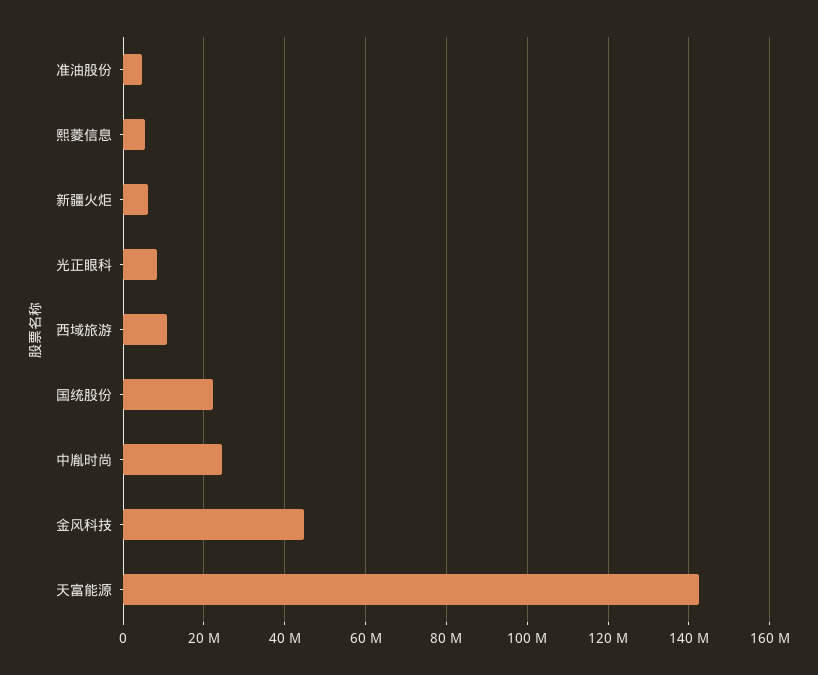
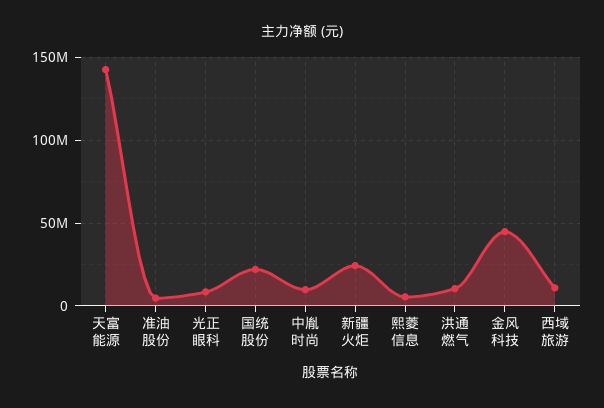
新疆火炬: 6000000 -> 25000000
中胤时尚: 24000000 -> 10000000
洪通燃气: none -> 10000000

